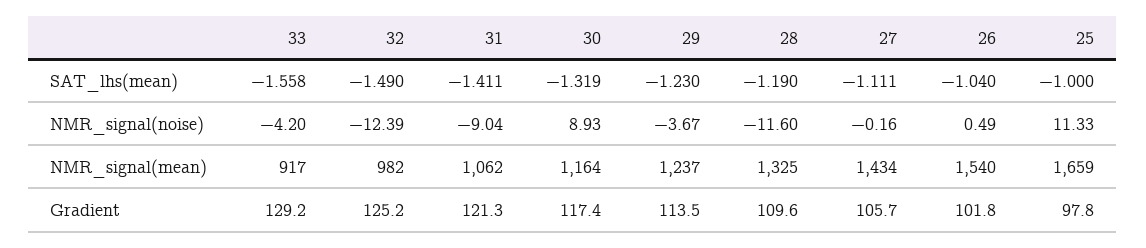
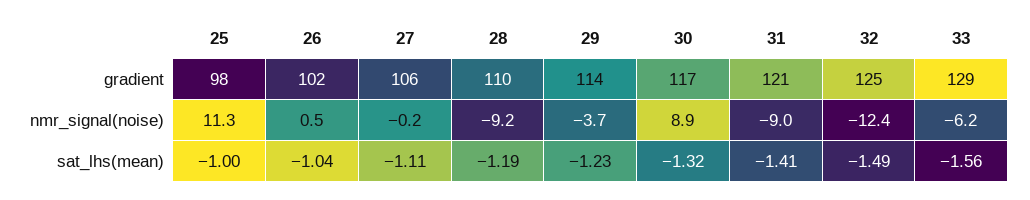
33, NMR_signal(noise): -4.2 -> -6.2
28, NMR_signal(noise): -11.6 -> -9.2
33, NMR_signal(mean): 917 -> none
32, NMR_signal(mean): 982 -> none
31, NMR_signal(mean): 1062 -> none
30, NMR_signal(mean): 1164 -> none
29, NMR_signal(mean): 1237 -> none
28, NMR_signal(mean): 1325 -> none
27, NMR_signal(mean): 1434 -> none
26, NMR_signal(mean): 1540 -> none
25, NMR_signal(mean): 1659 -> none

